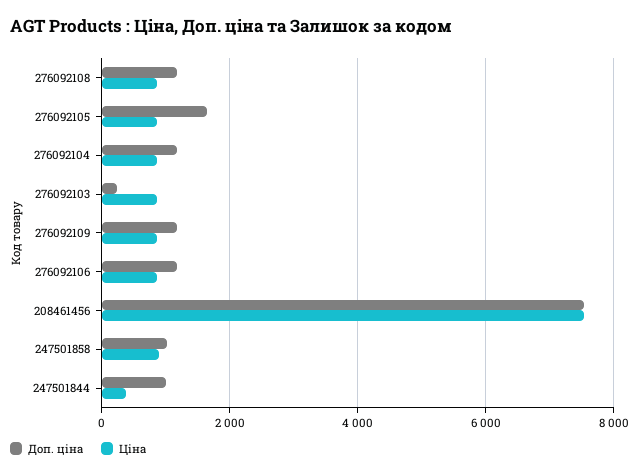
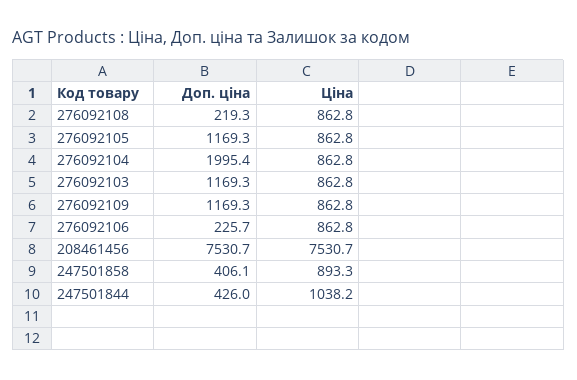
Доп. ціна, 276092108: 1200 -> 219.3
Доп. ціна, 276092105: 1600 -> 1169.3
Доп. ціна, 276092104: 1200 -> 1995.4
Доп. ціна, 276092103: 200 -> 1169.3
Доп. ціна, 276092106: 1200 -> 225.7
Доп. ціна, 247501858: 1000 -> 406.1
Доп. ціна, 247501844: 1000 -> 426
Ціна, 247501844: 400 -> 1038.2

